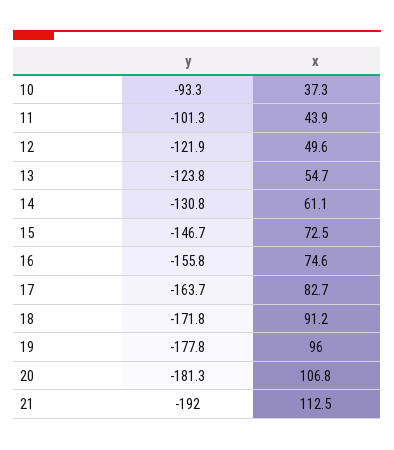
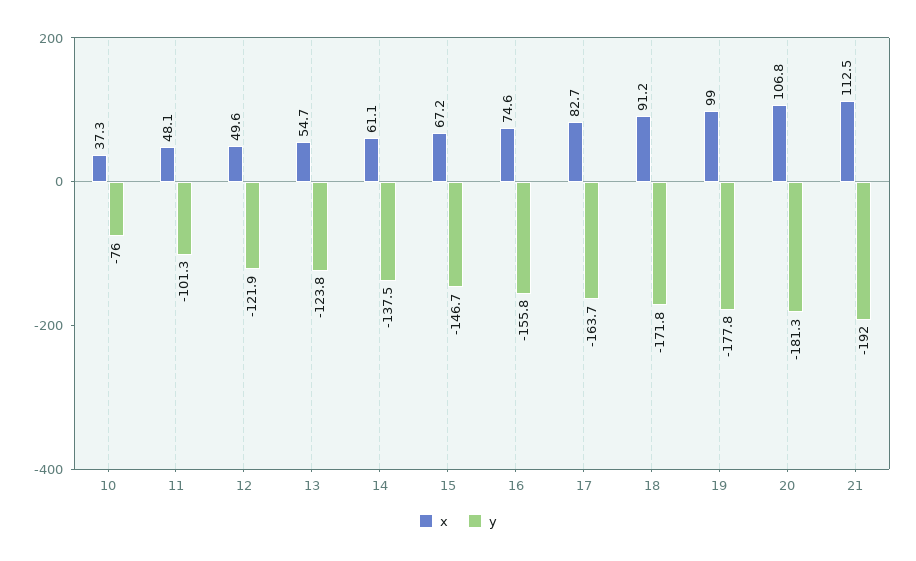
y, 10: -93.3 -> -76
x, 11: 43.9 -> 48.1
y, 14: -130.8 -> -137.5
x, 15: 72.5 -> 67.2
x, 19: 96 -> 99

